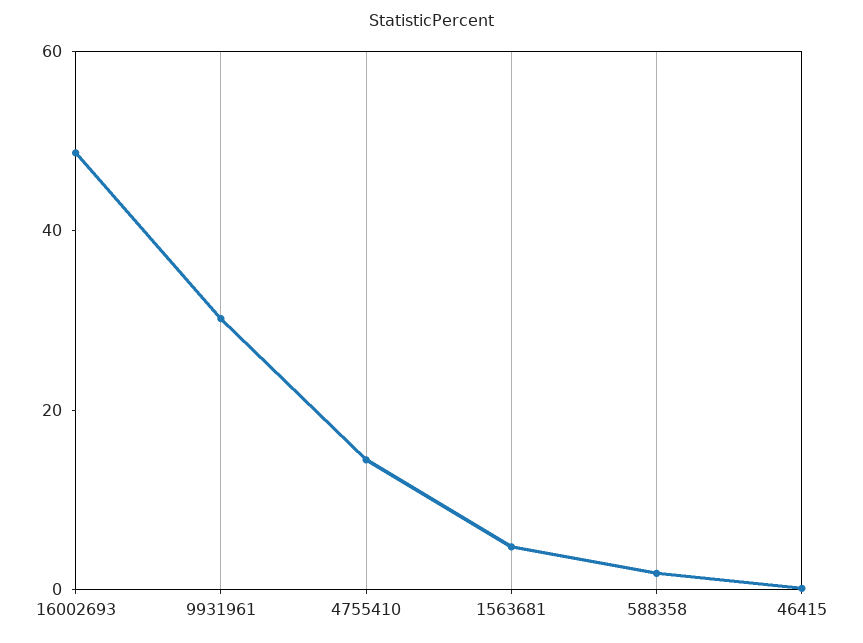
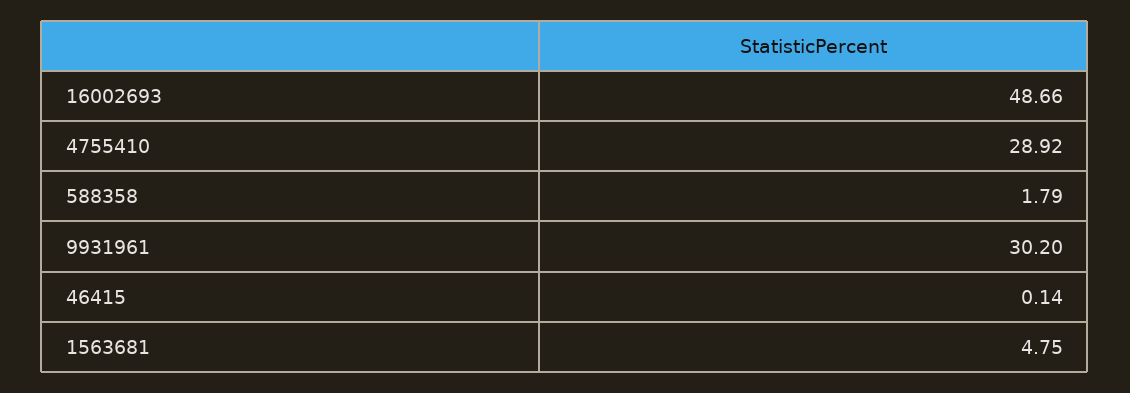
4755410: 15 -> 28.92

